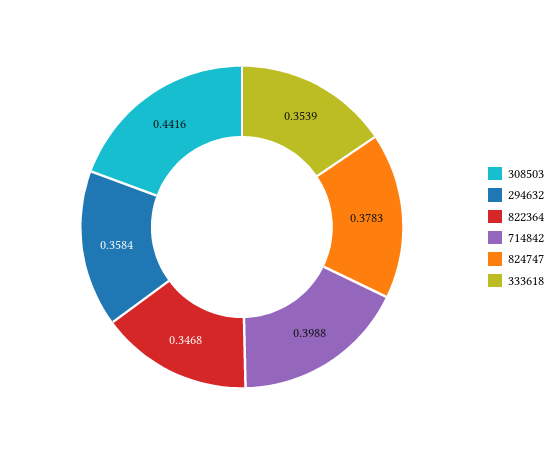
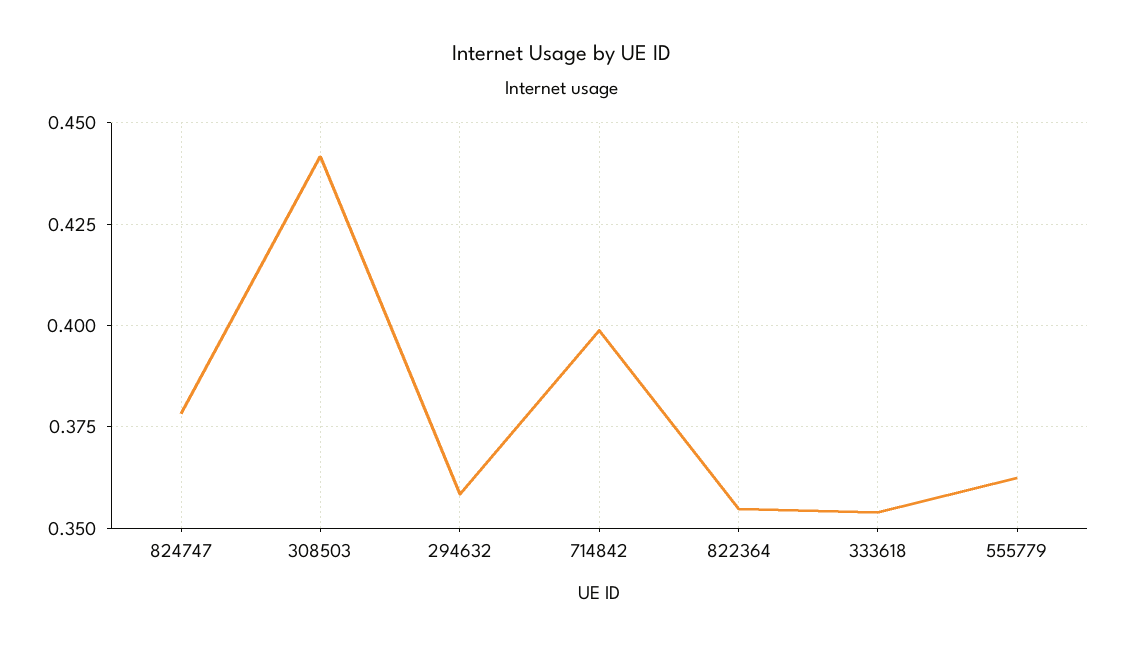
822364: 0.3468 -> 0.355
555779: none -> 0.3625

